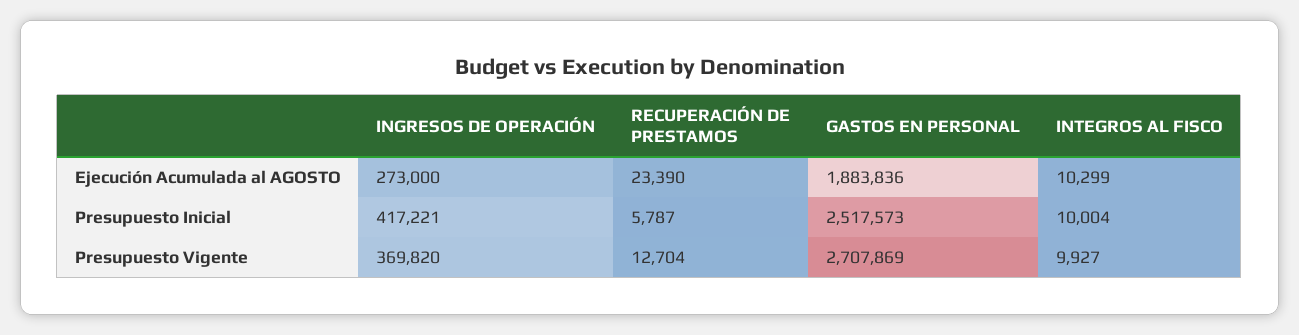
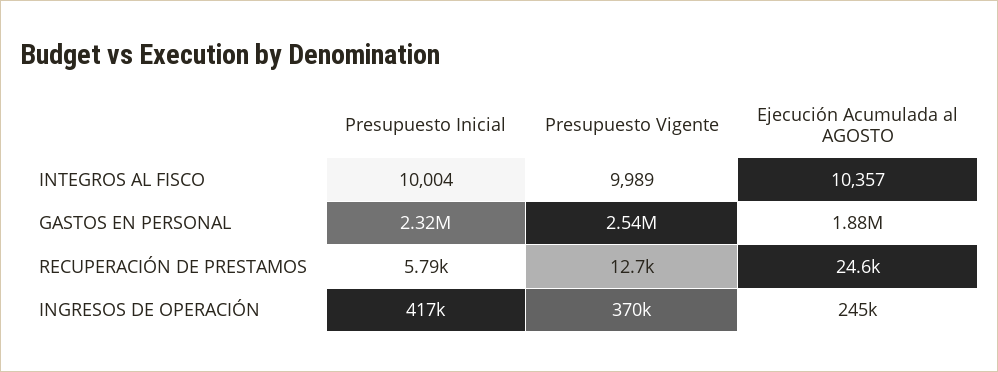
INGRESOS DE OPERACIÓN, Ejecución Acumulada al AGOSTO: 273000 -> 245000
RECUPERACIÓN DE PRESTAMOS, Ejecución Acumulada al AGOSTO: 23390 -> 24600
INTEGROS AL FISCO, Ejecución Acumulada al AGOSTO: 10299 -> 10357
GASTOS EN PERSONAL, Presupuesto Inicial: 2517573 -> 2320000
GASTOS EN PERSONAL, Presupuesto Vigente: 2707869 -> 2540000
INTEGROS AL FISCO, Presupuesto Vigente: 9927 -> 9989

